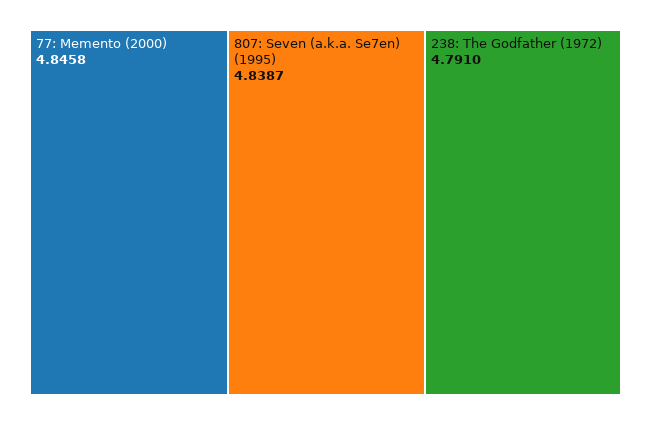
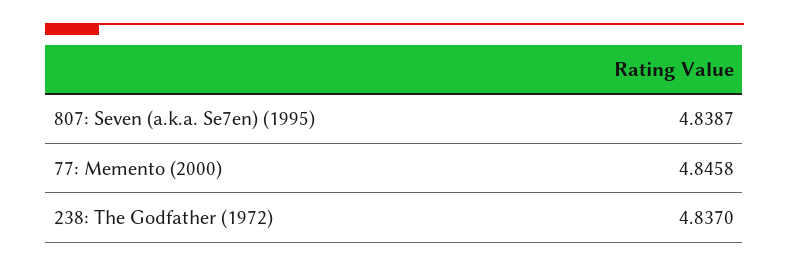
238: The Godfather (1972): 4.791 -> 4.837

